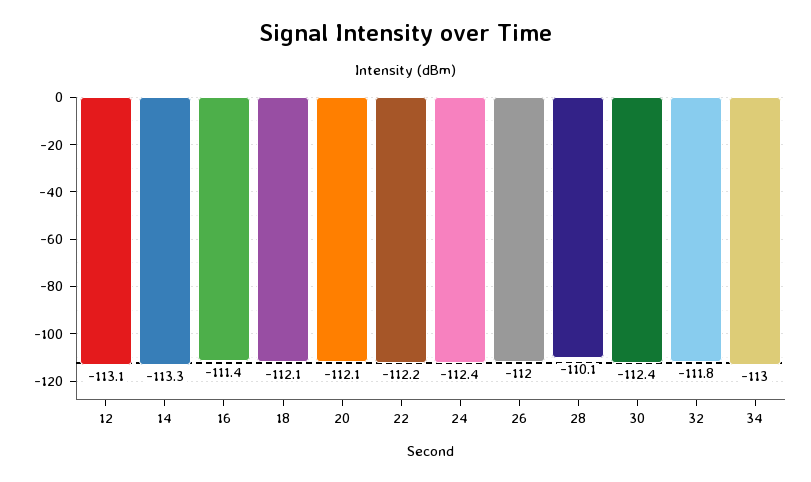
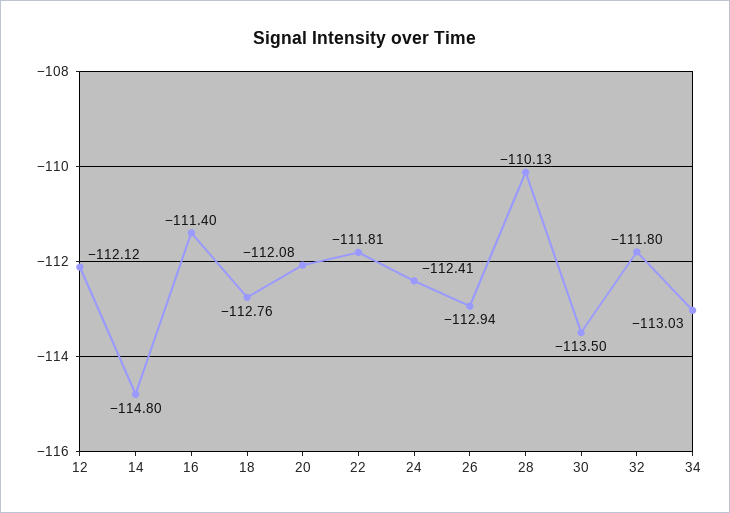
12: -113.1 -> -112.12
14: -113.3 -> -114.8
18: -112.1 -> -112.76
22: -112.2 -> -111.81
26: -112 -> -112.94
30: -112.4 -> -113.5

